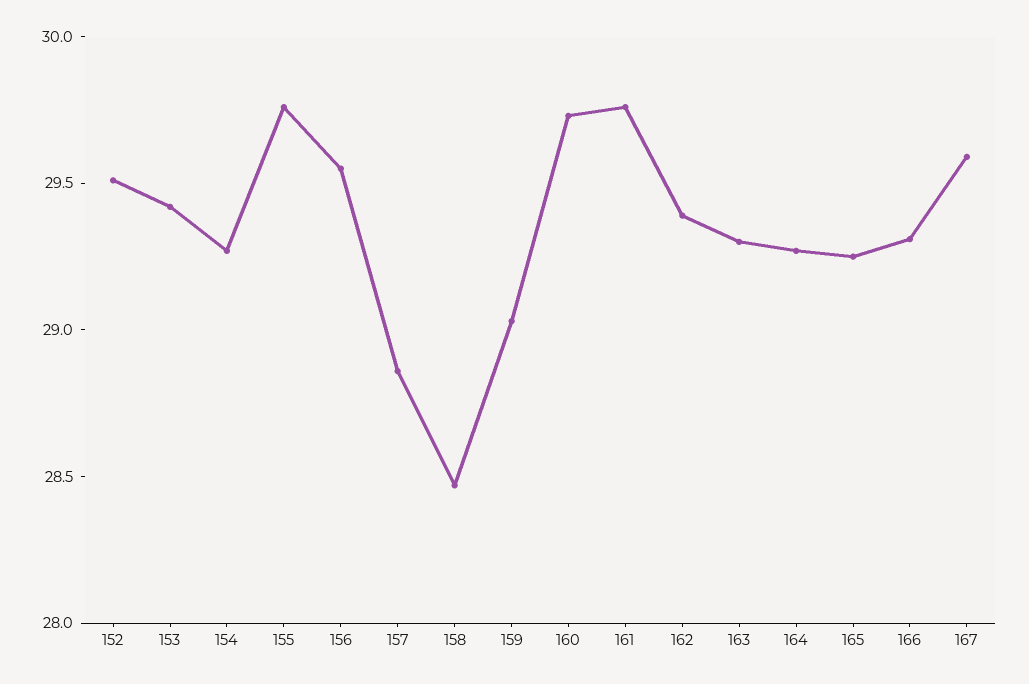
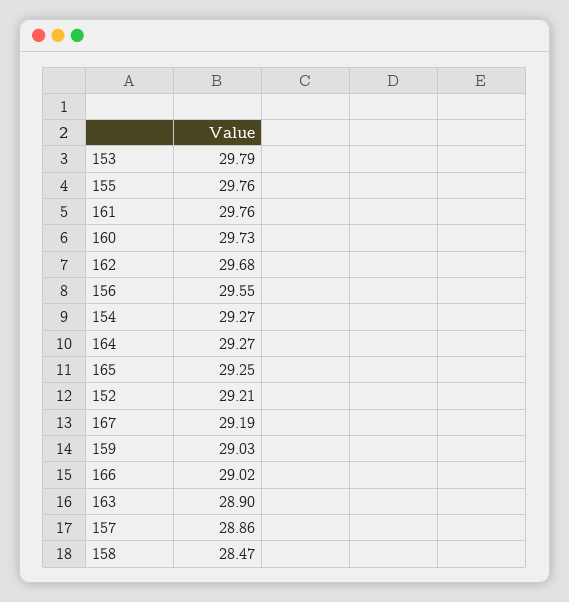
152: 29.5 -> 29.21
153: 29.4 -> 29.79
162: 29.4 -> 29.68
163: 29.3 -> 28.9
166: 29.3 -> 29.02
167: 29.6 -> 29.19

